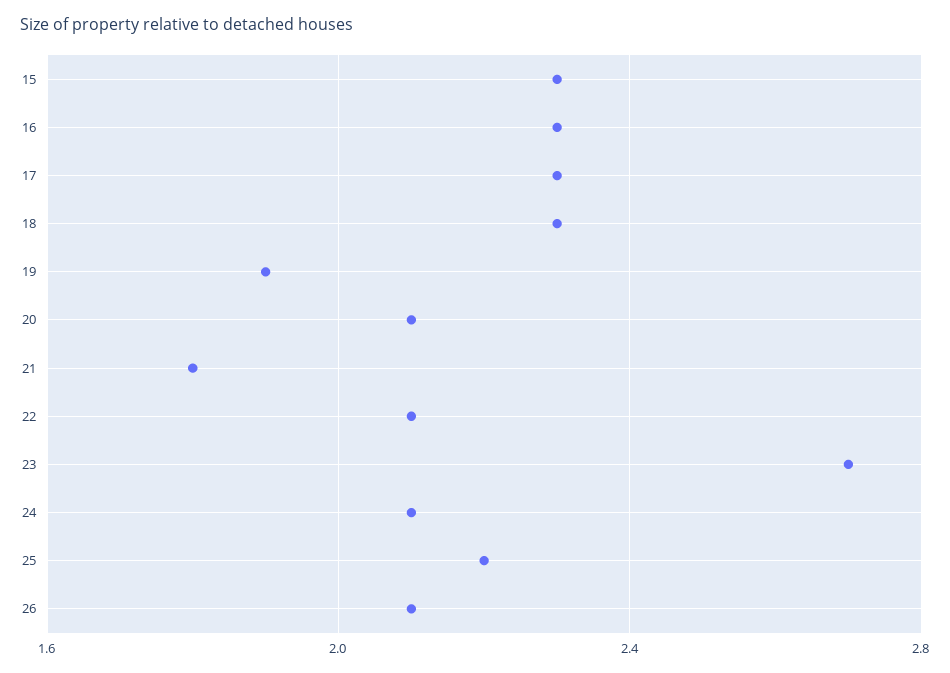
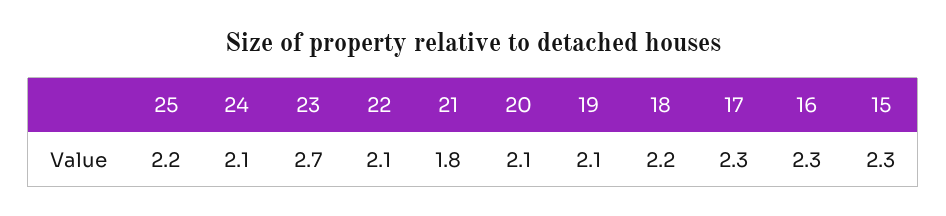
18: 2.3 -> 2.2
19: 1.9 -> 2.1
26: 2.1 -> none

